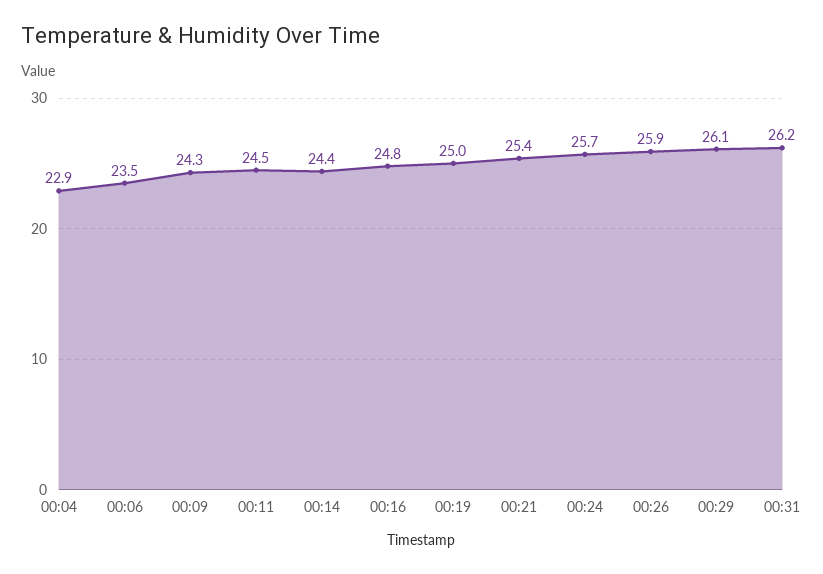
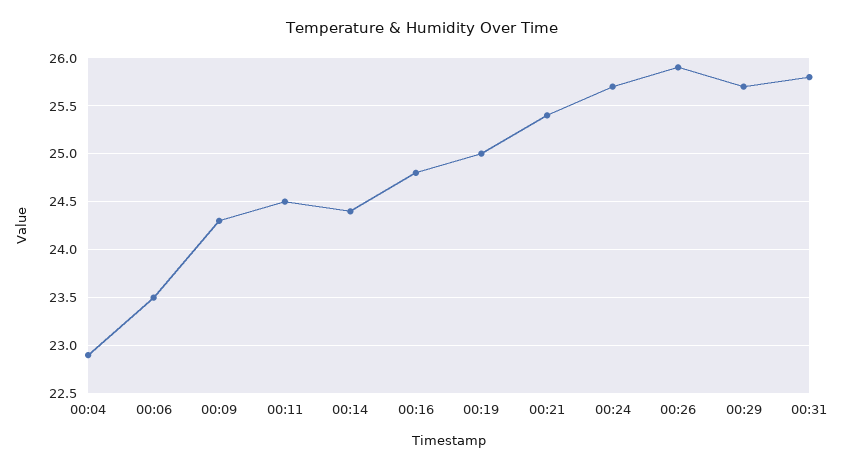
00:29: 26.1 -> 25.7
00:31: 26.2 -> 25.8

